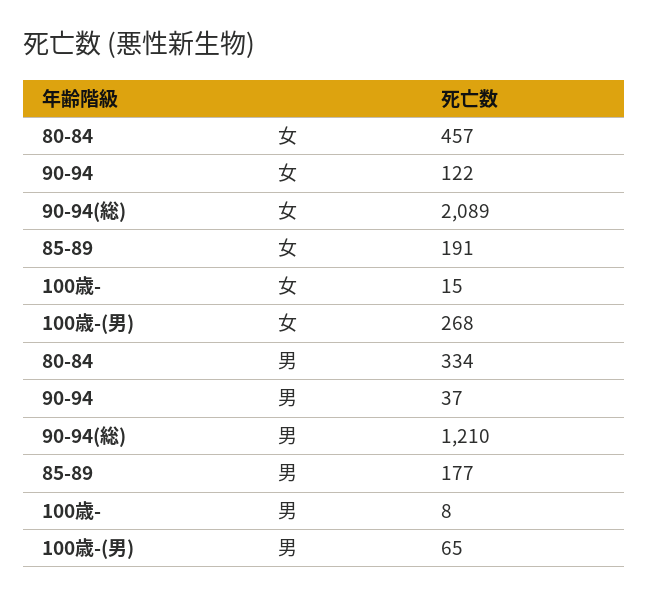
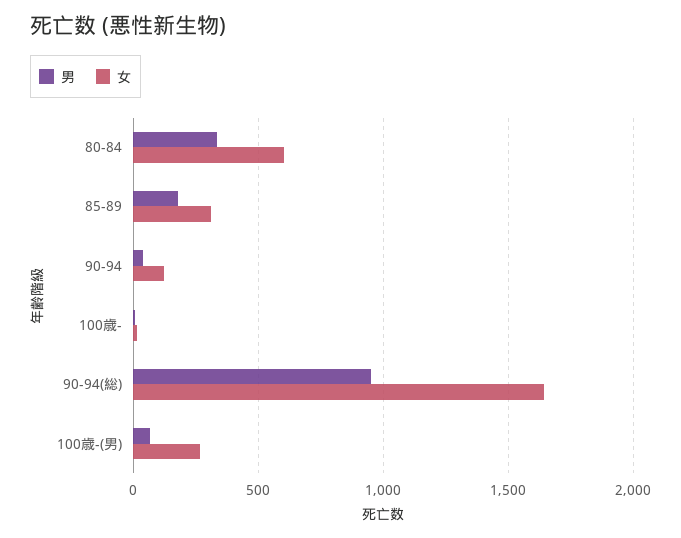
女, 80-84: 457 -> 600
女, 90-94(総): 2089 -> 1650
女, 85-89: 191 -> 300
男, 90-94(総): 1210 -> 950

